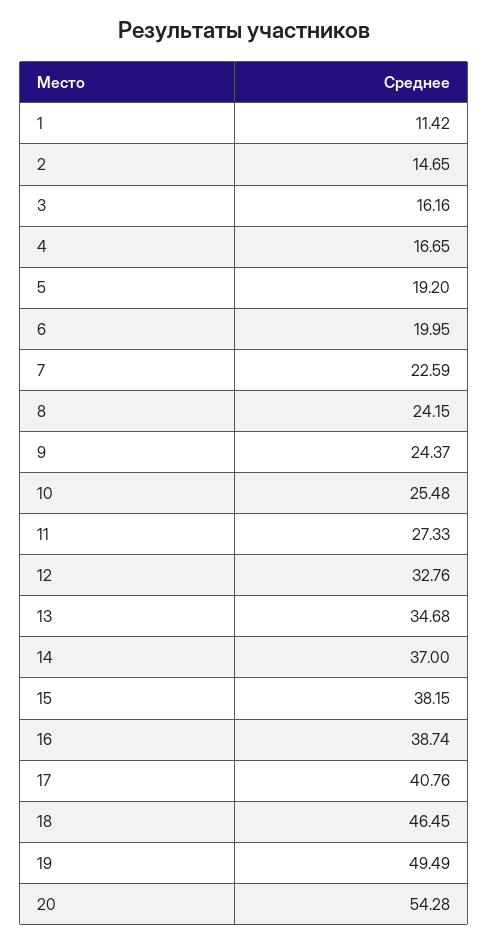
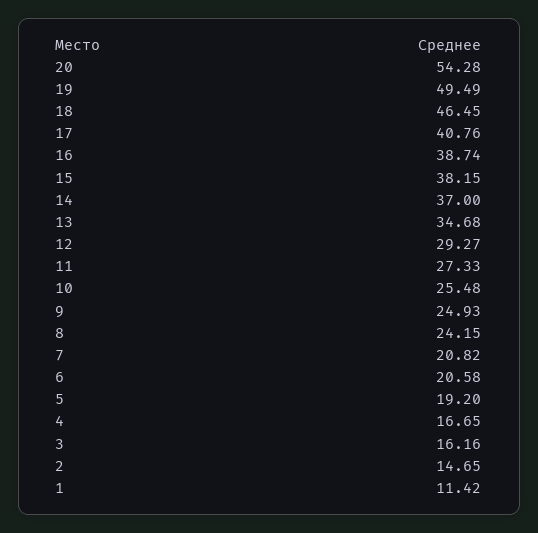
6: 19.95 -> 20.58
7: 22.59 -> 20.82
9: 24.37 -> 24.93
12: 32.76 -> 29.27

